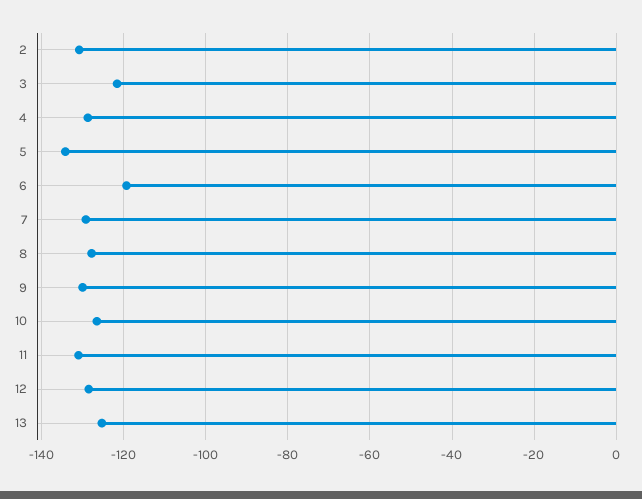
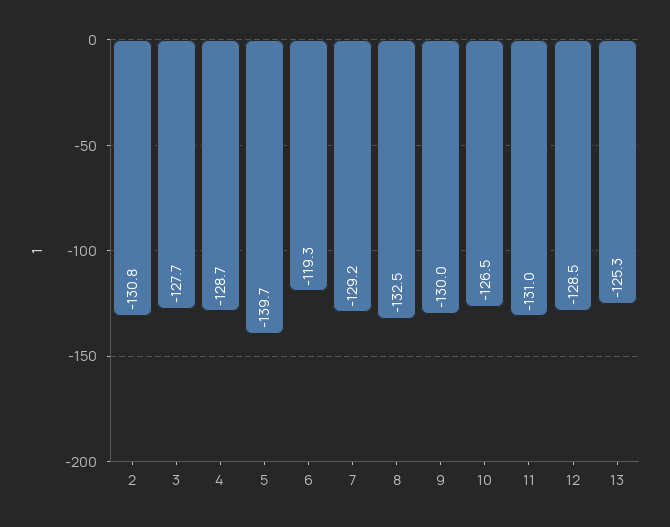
3: -122 -> -127.7
5: -134 -> -139.7
8: -128 -> -132.5

